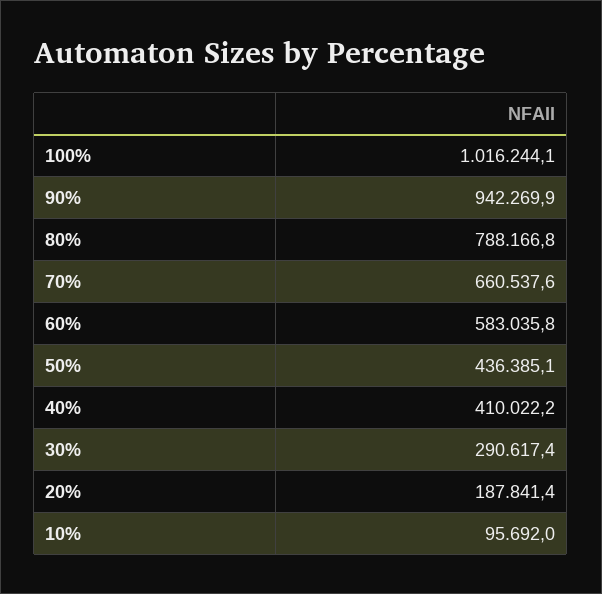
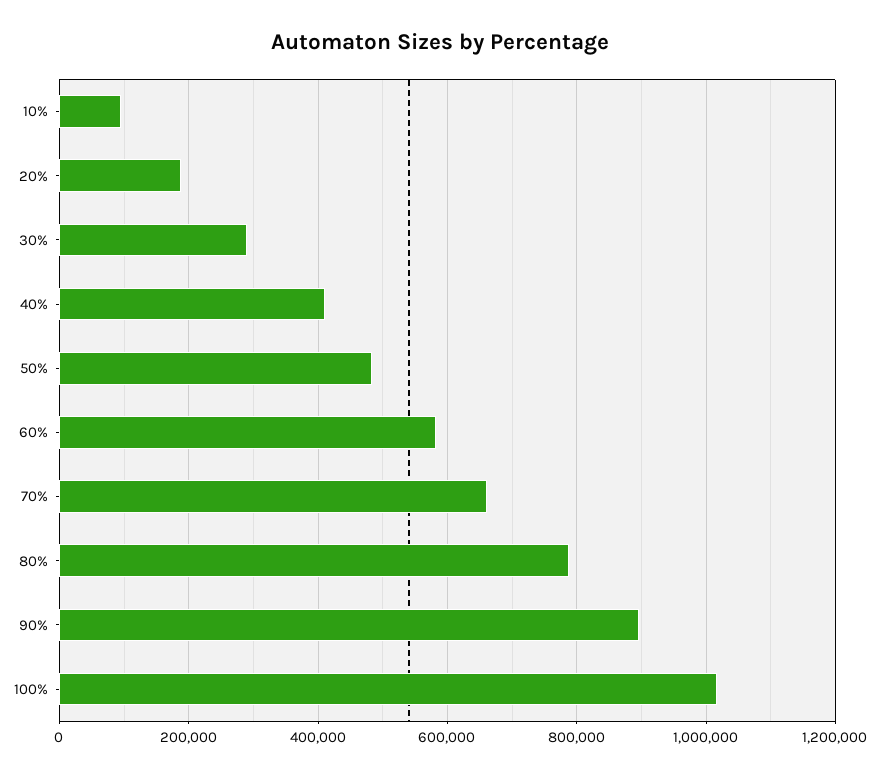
90%: 942269.9 -> 900000
50%: 436385.1 -> 480000

